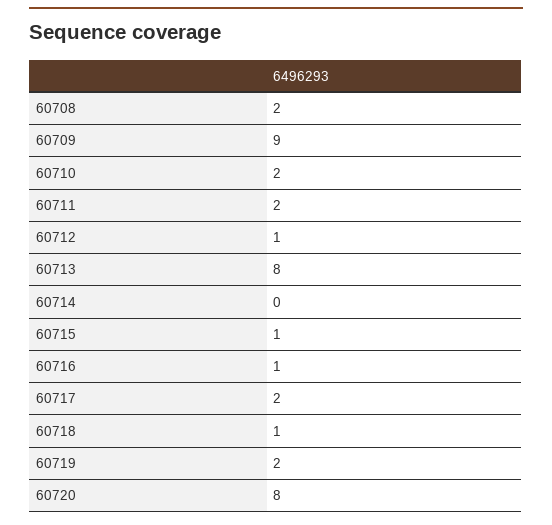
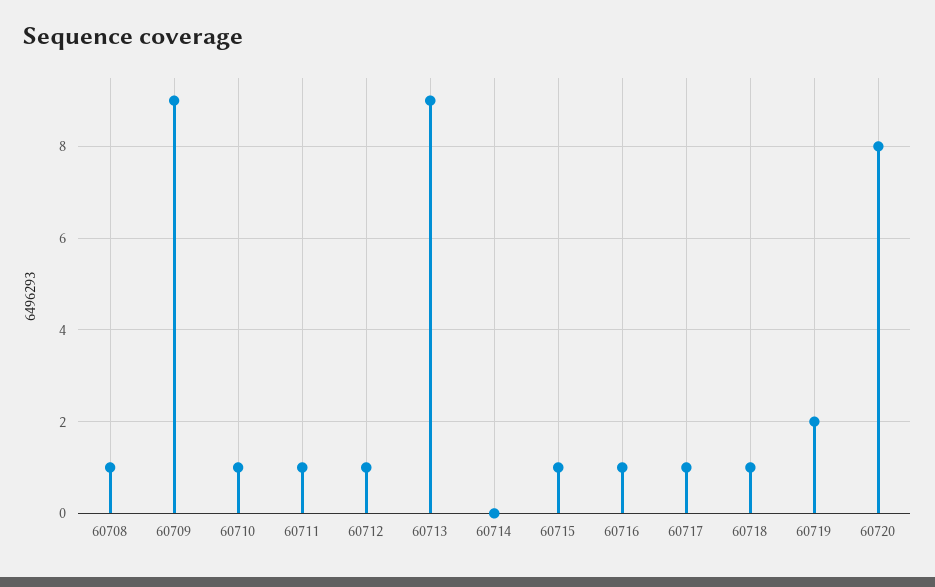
60708: 2 -> 1
60710: 2 -> 1
60711: 2 -> 1
60713: 8 -> 9
60717: 2 -> 1

